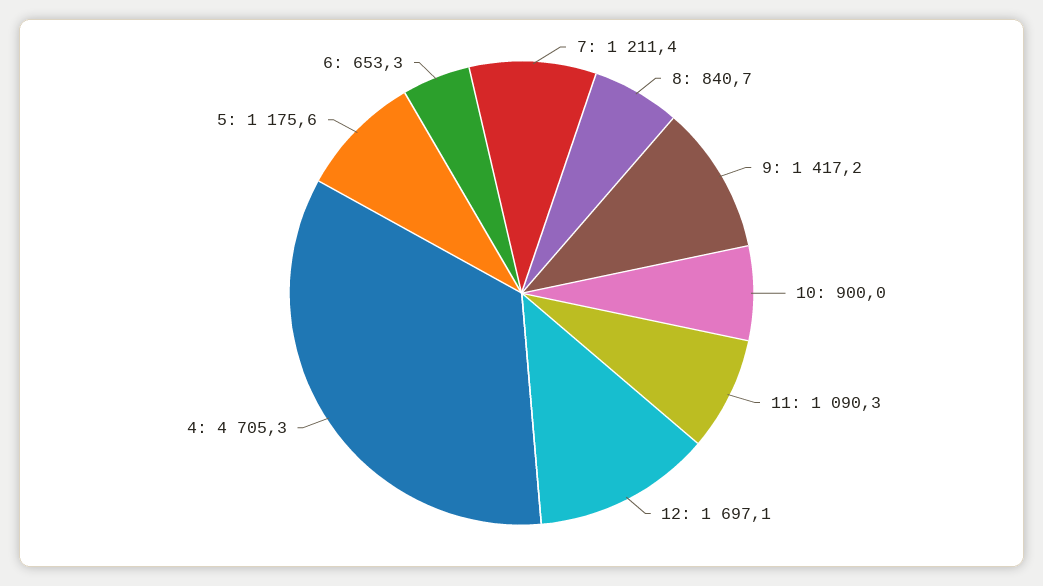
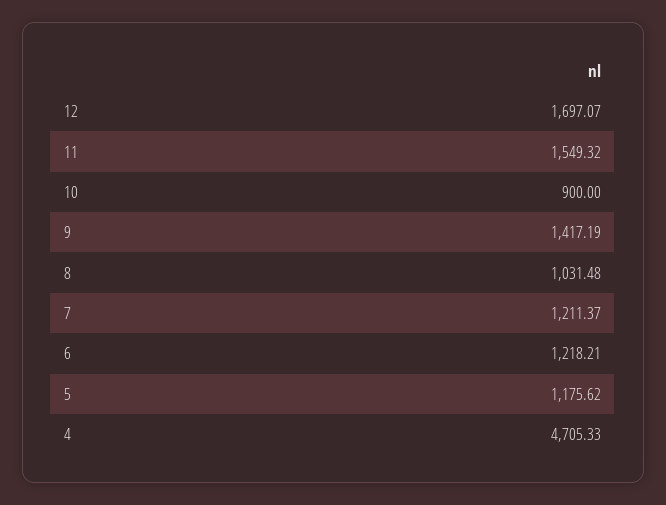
8: 840.7 -> 1031.48
11: 1090.3 -> 1549.32
6: 653.3 -> 1218.21

